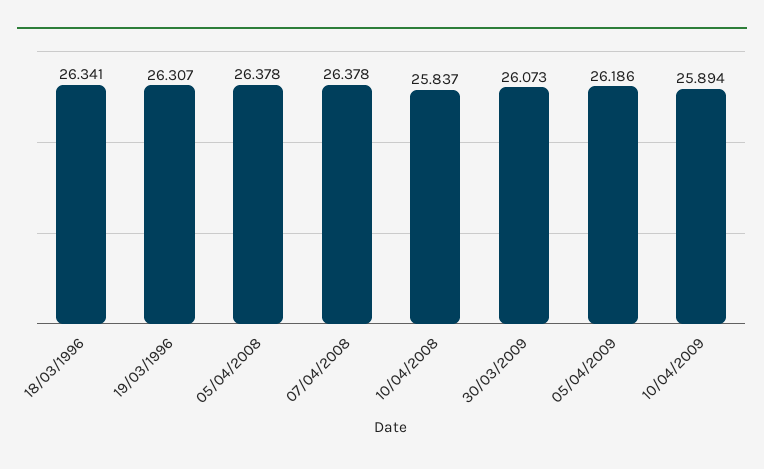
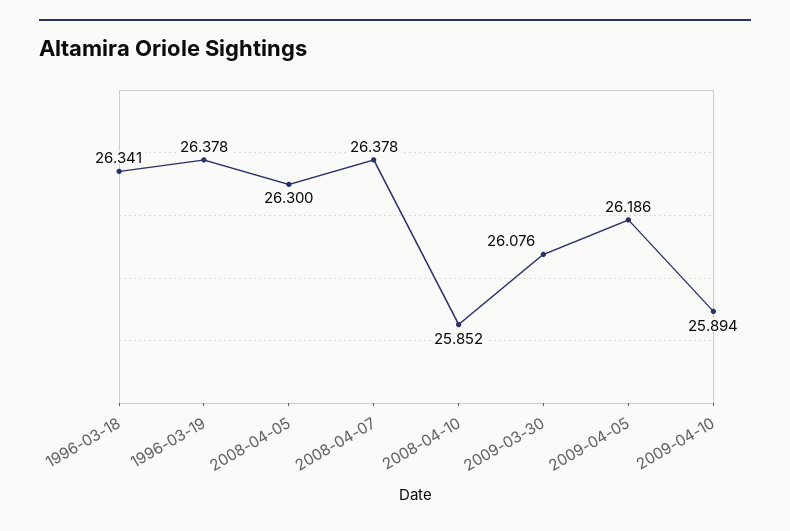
19/03/1996: 26.307 -> 26.378
05/04/2008: 26.378 -> 26.3
10/04/2008: 25.837 -> 25.852
30/03/2009: 26.073 -> 26.076

